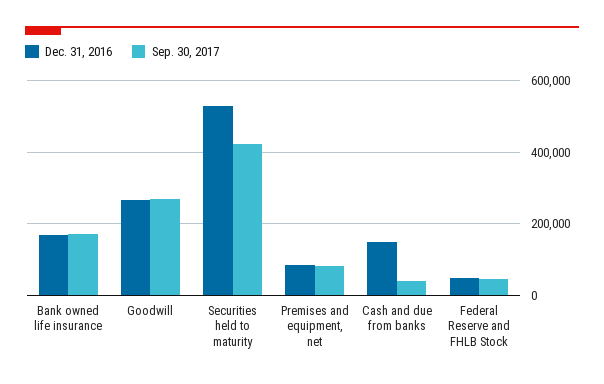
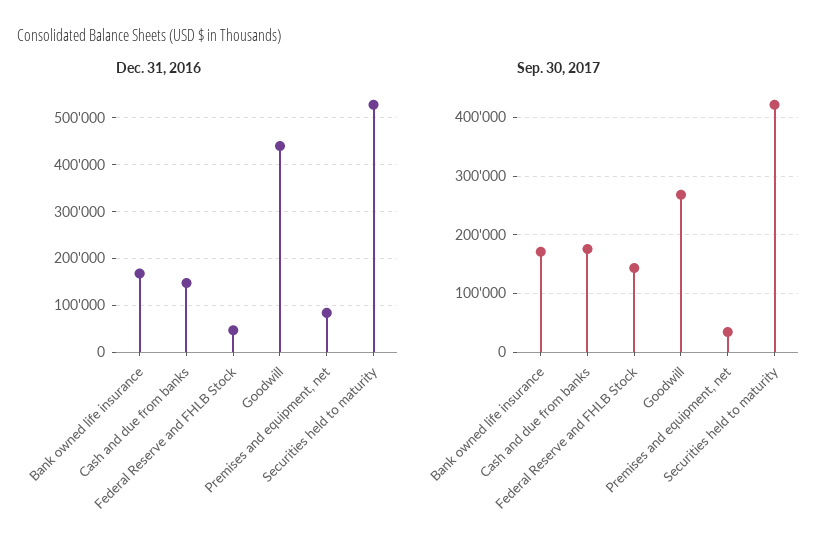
Dec. 31, 2016, Goodwill: 260000 -> 440000
Sep. 30, 2017, Premises and equipment, net: 80000 -> 40000
Sep. 30, 2017, Cash and due from banks: 40000 -> 180000
Sep. 30, 2017, Federal Reserve and FHLB Stock: 40000 -> 140000

